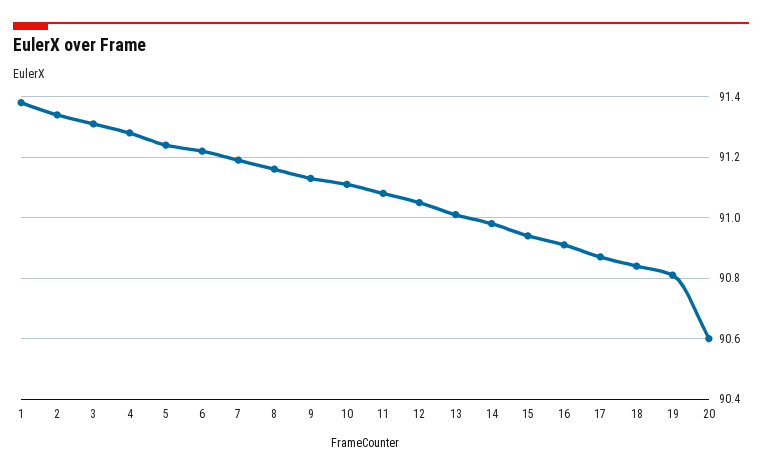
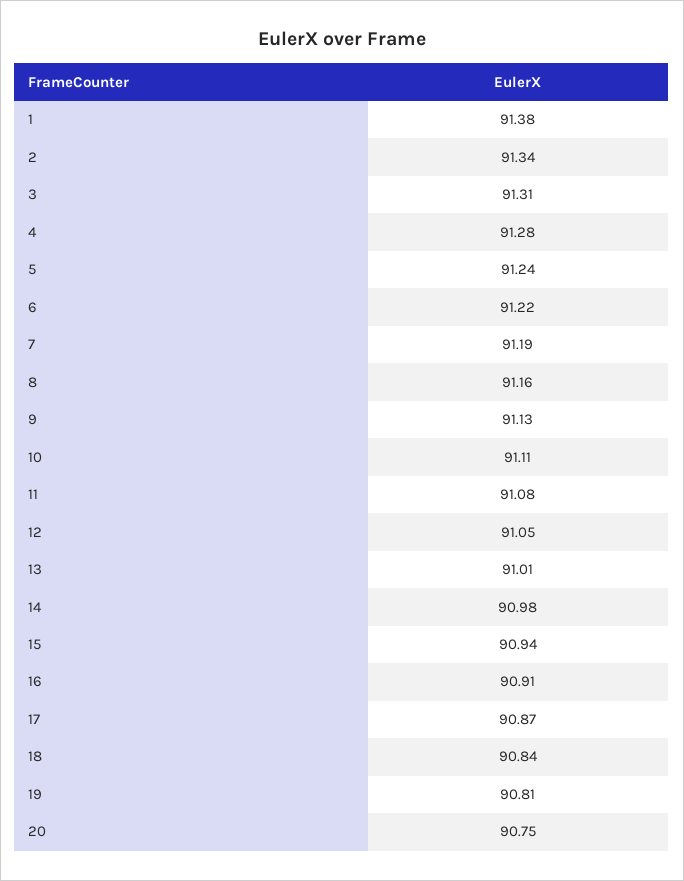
20: 90.6 -> 90.75

